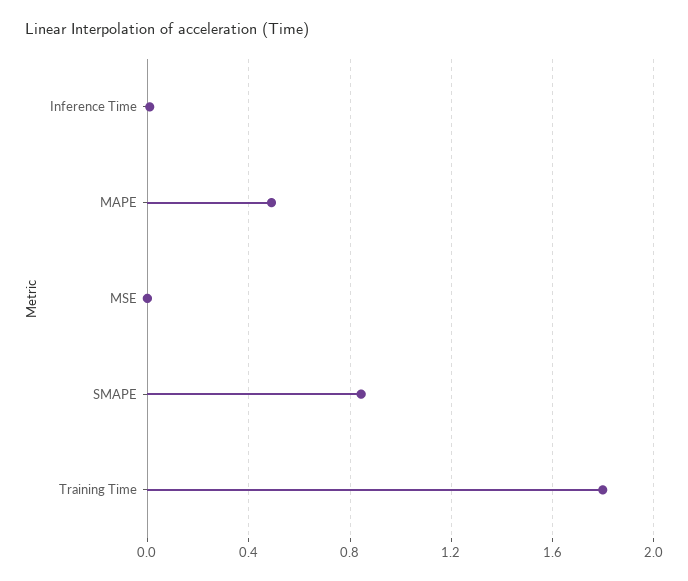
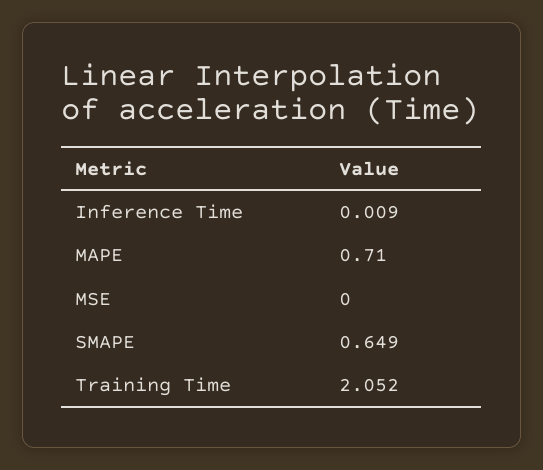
MAPE: 0.5 -> 0.71
SMAPE: 0.85 -> 0.649
Training Time: 1.8 -> 2.052

